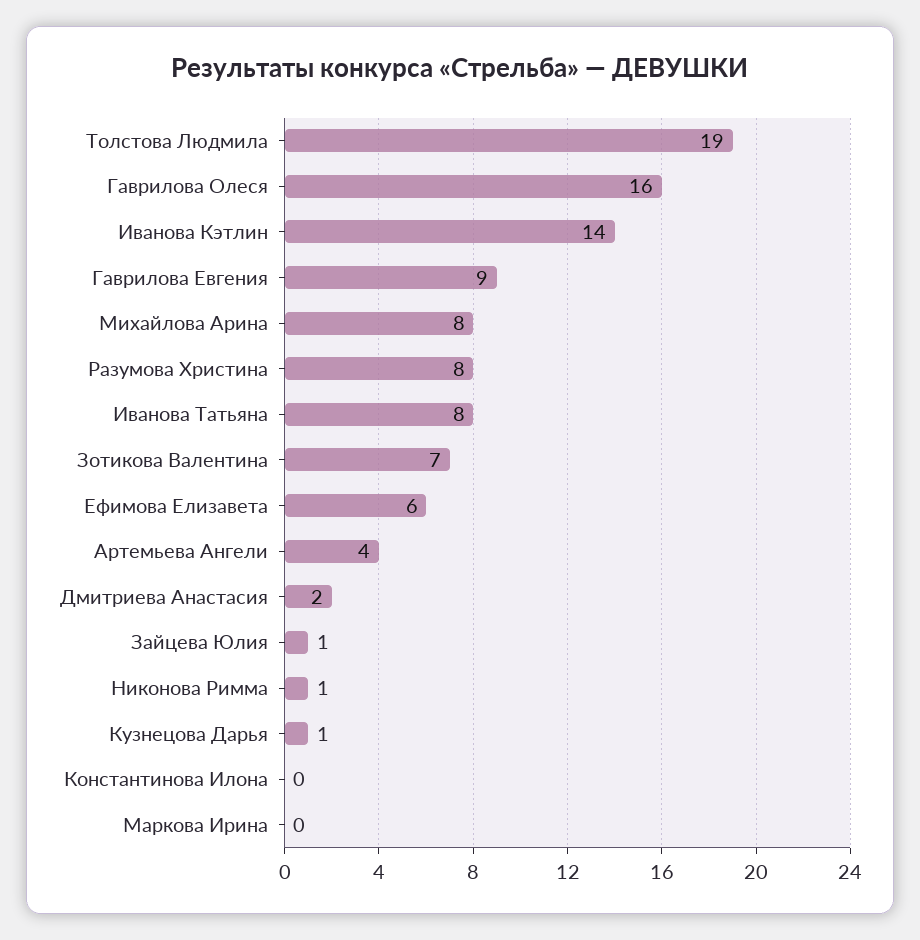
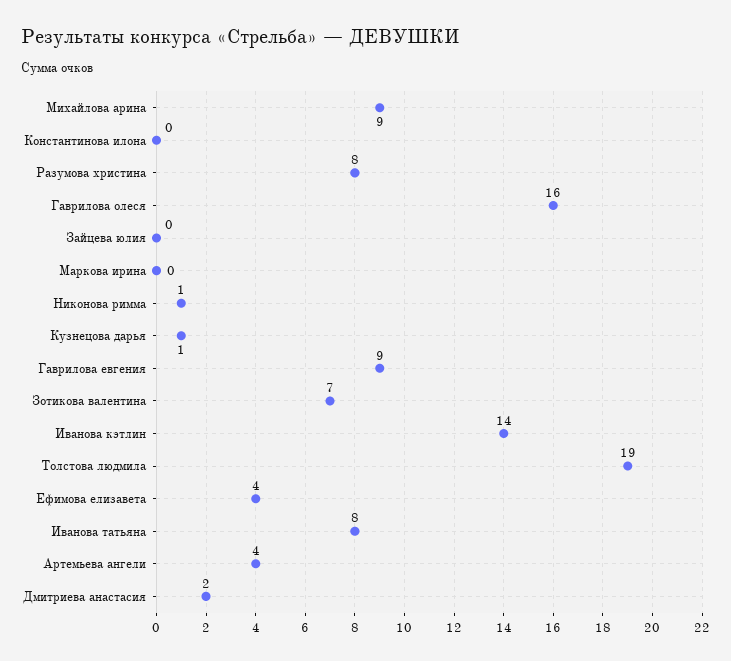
Михайлова Арина: 8 -> 9
Ефимова Елизавета: 6 -> 4
Зайцева Юлия: 1 -> 0

